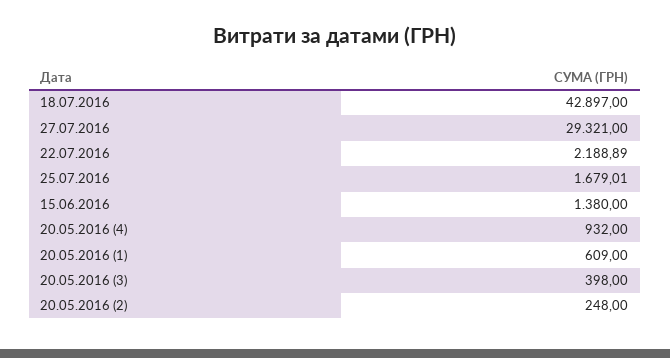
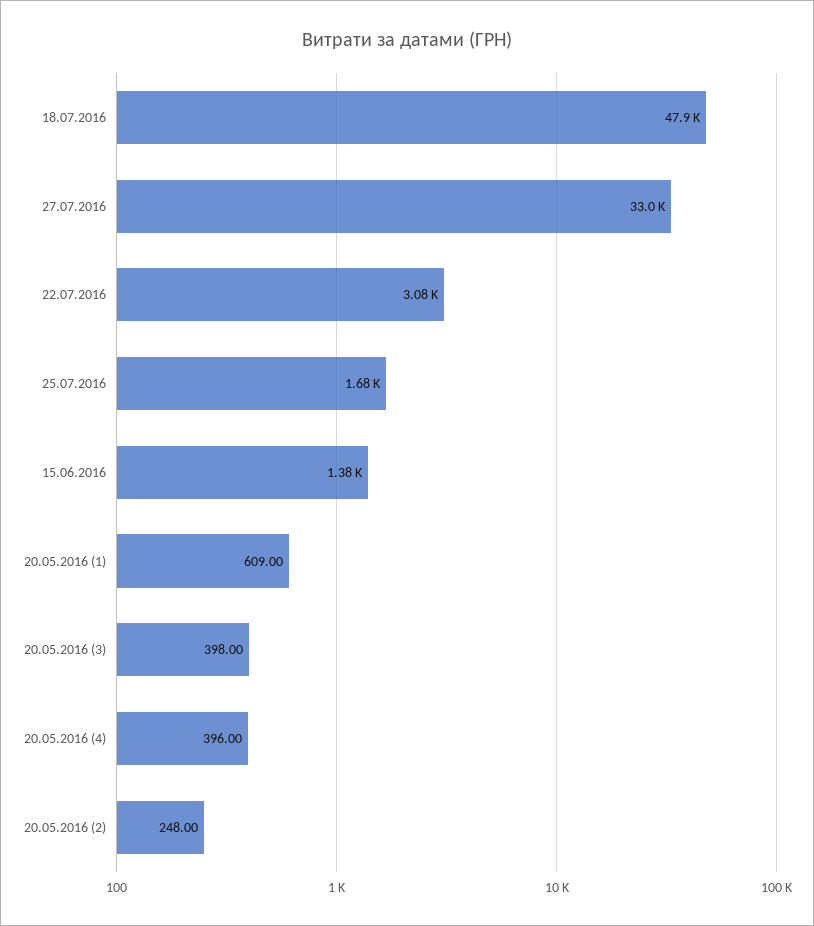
18.07.2016: 42897 -> 47900
27.07.2016: 29321 -> 33000
22.07.2016: 2188.89 -> 3080
20.05.2016 (4): 932 -> 396

